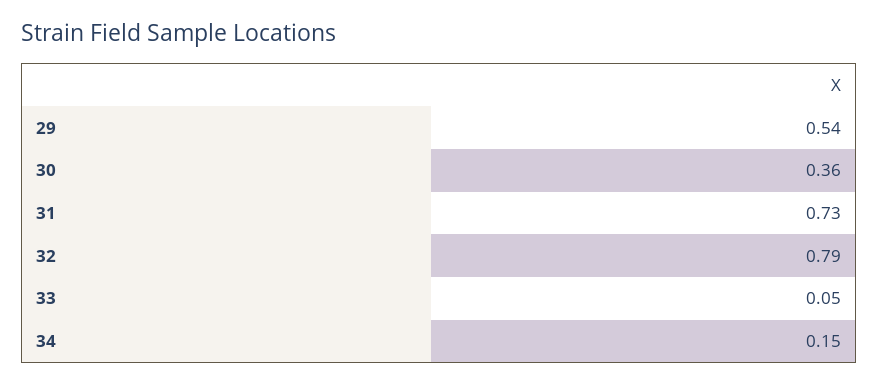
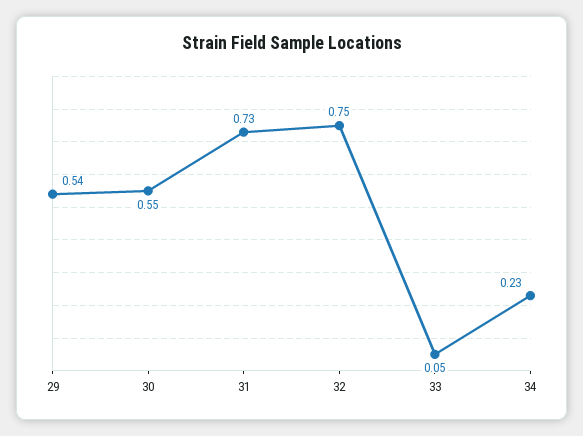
30: 0.36 -> 0.55
32: 0.79 -> 0.75
34: 0.15 -> 0.23

